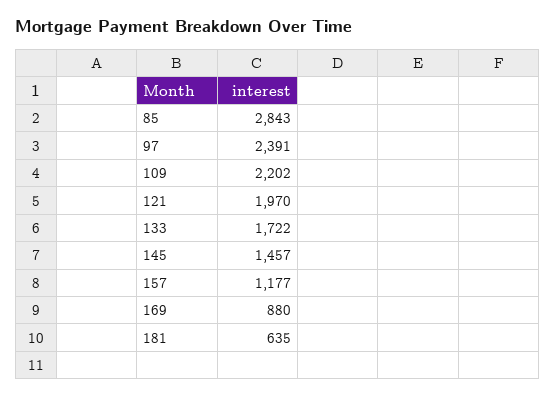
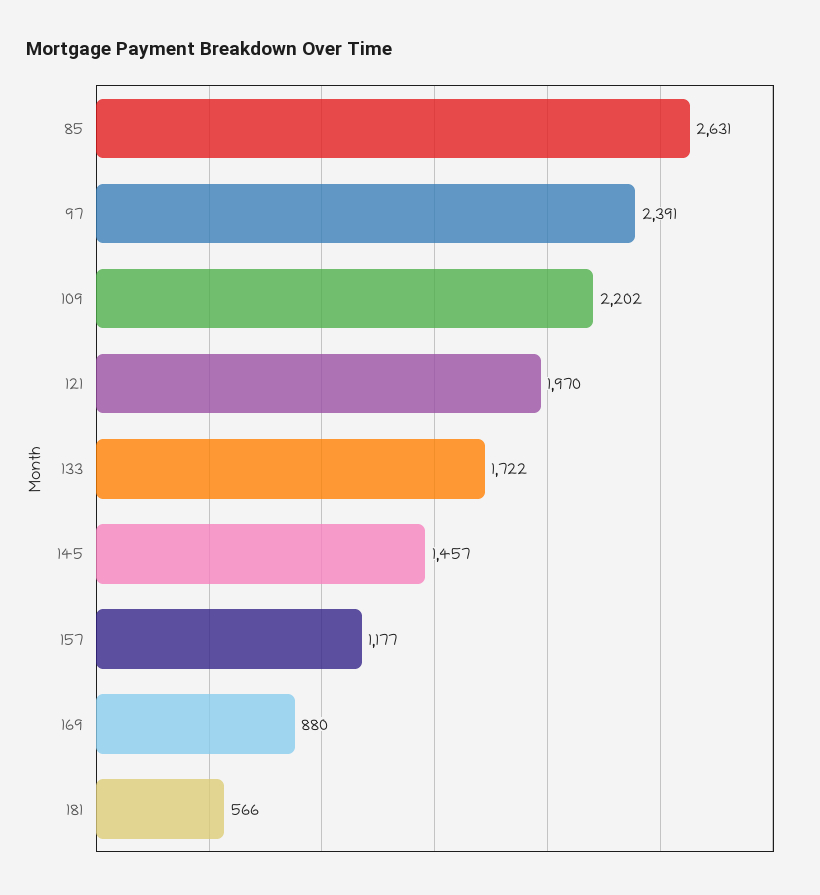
85: 2843 -> 2631
181: 635 -> 566

